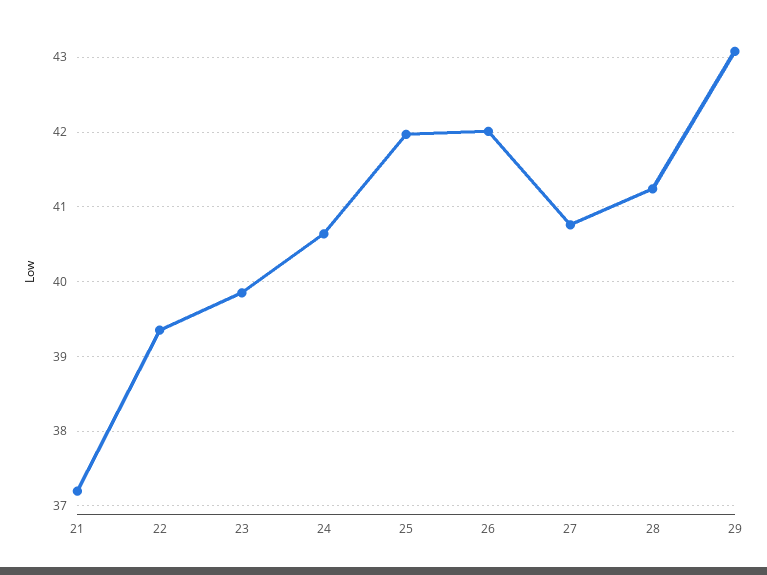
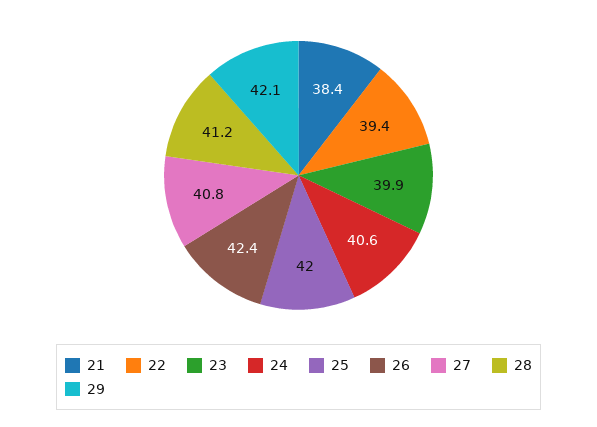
21: 37.2 -> 38.4
26: 42 -> 42.4
29: 43.1 -> 42.1

